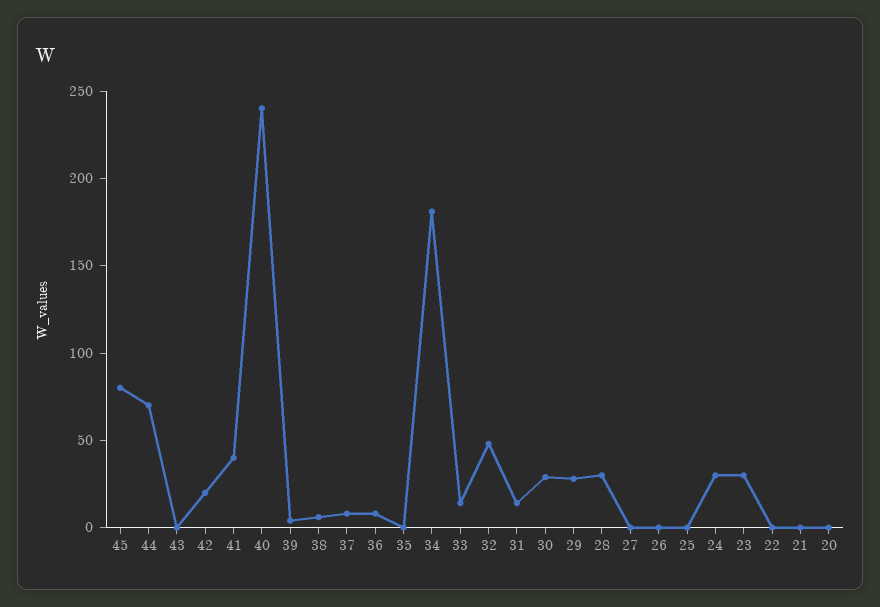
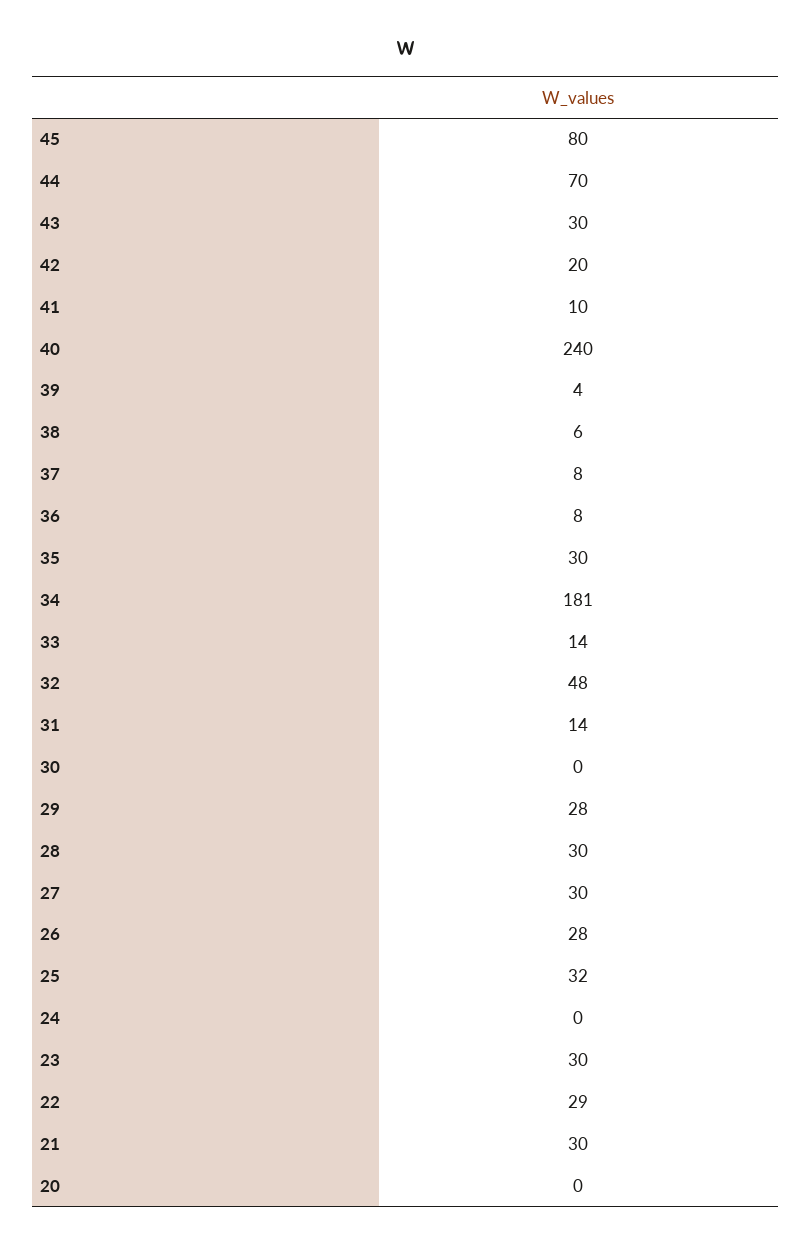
43: 0 -> 30
41: 40 -> 10
35: 0 -> 30
30: 30 -> 0
27: 0 -> 30
26: 0 -> 28
25: 0 -> 32
24: 30 -> 0
22: 0 -> 29
21: 0 -> 30

